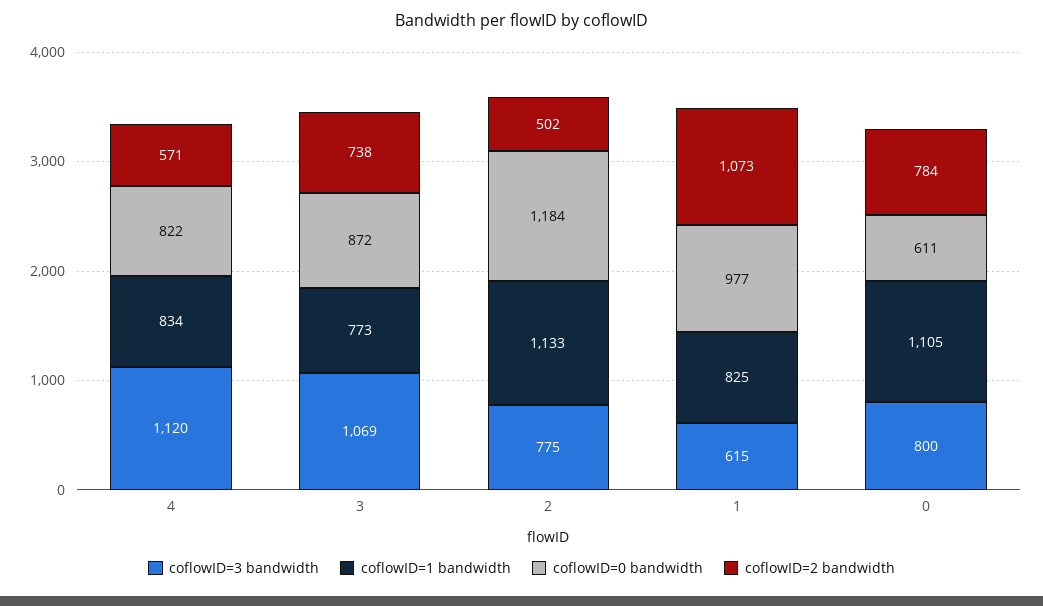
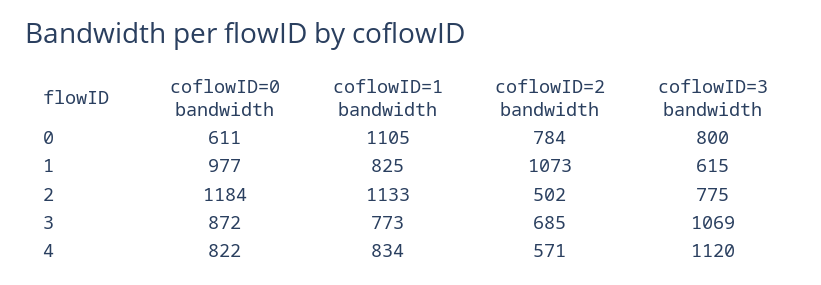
coflowID=2 bandwidth, 3: 738 -> 685

